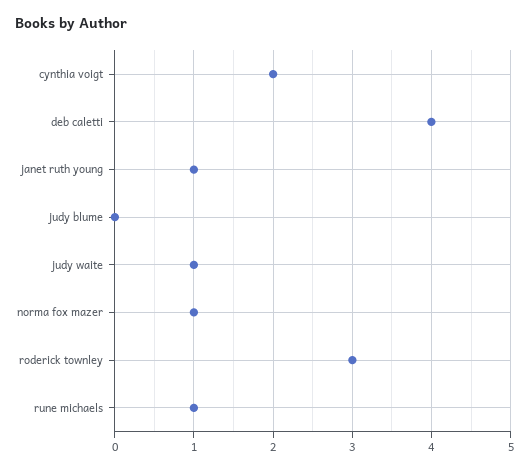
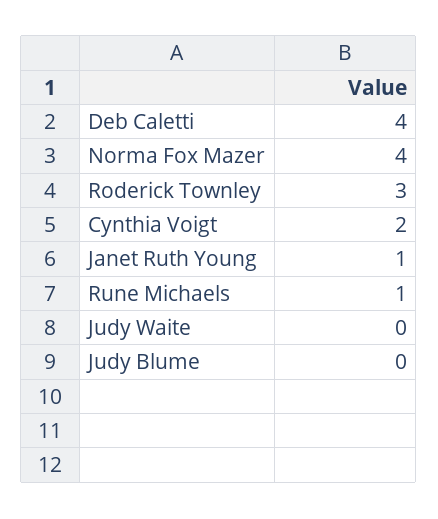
judy waite: 1 -> 0
norma fox mazer: 1 -> 4

